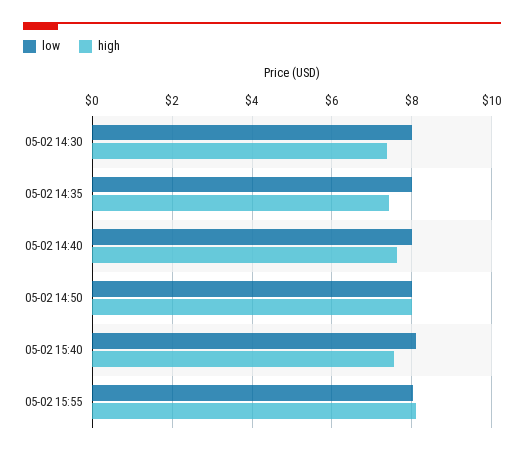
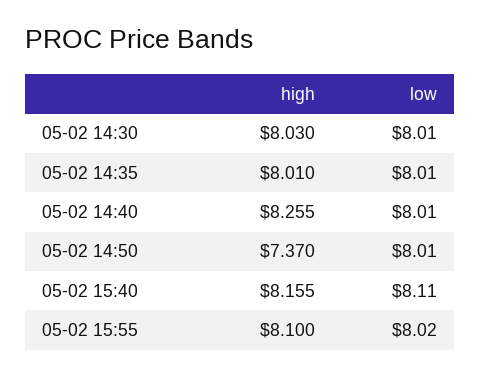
high, 05-02 14:30: 7.4 -> 8.03
high, 05-02 14:35: 7.4 -> 8.01
high, 05-02 14:40: 7.6 -> 8.255
high, 05-02 14:50: 8 -> 7.37
high, 05-02 15:40: 7.6 -> 8.155

